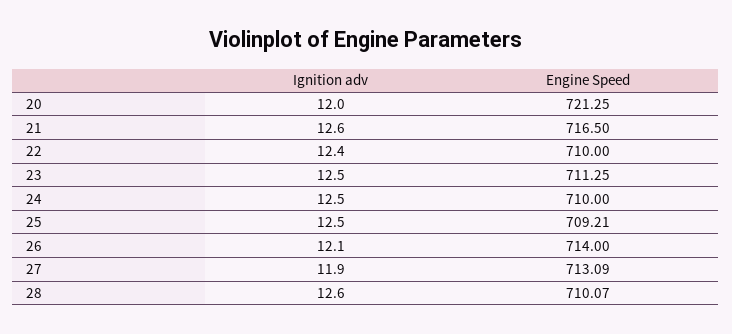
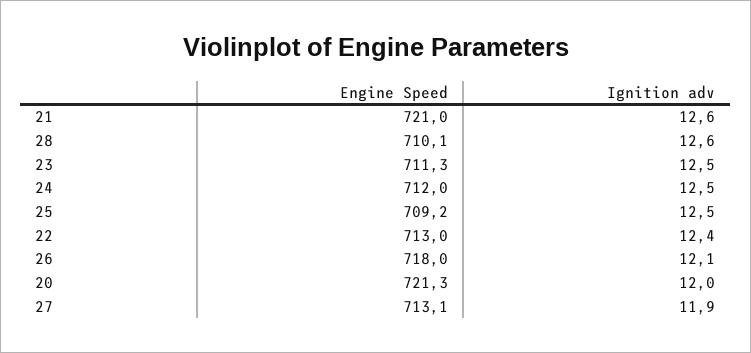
Engine Speed, 21: 716.5 -> 721
Engine Speed, 22: 710 -> 713
Engine Speed, 24: 710 -> 712
Engine Speed, 26: 714 -> 718

